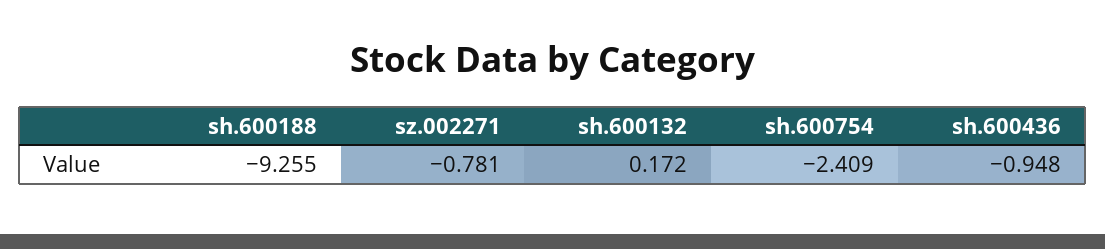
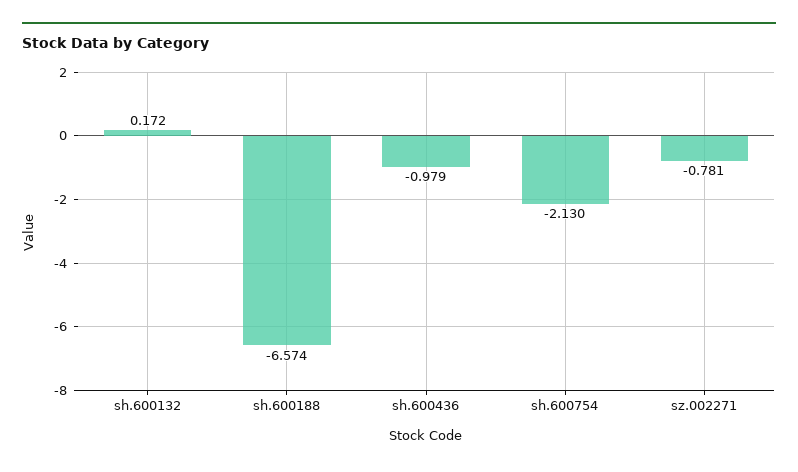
sh.600188: -9.255 -> -6.574
sh.600754: -2.409 -> -2.13
sh.600436: -0.948 -> -0.979

